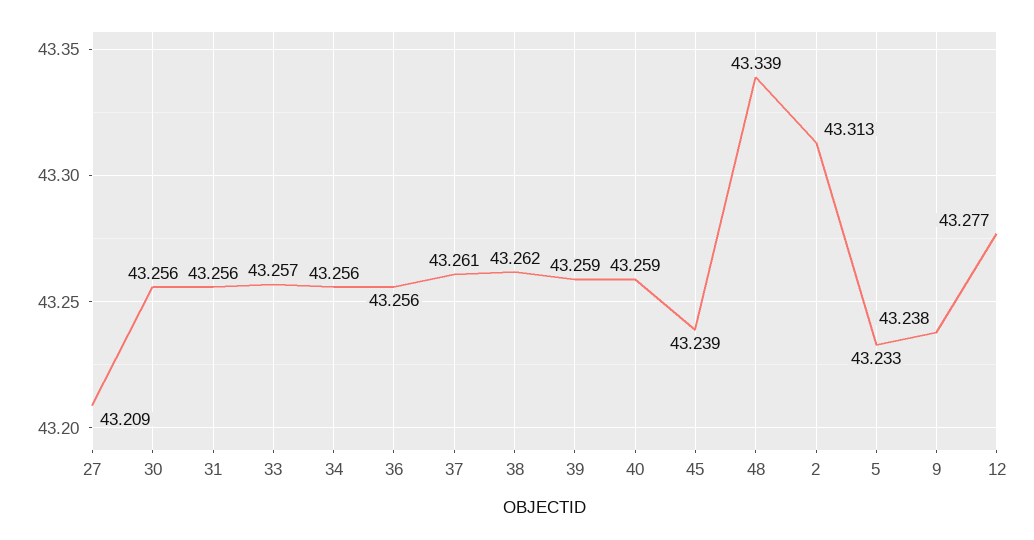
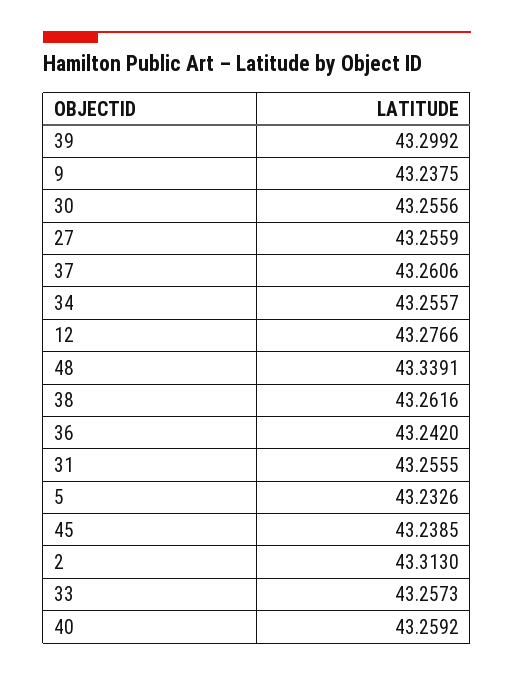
27: 43.209 -> 43.2559
36: 43.256 -> 43.242
39: 43.259 -> 43.2992

